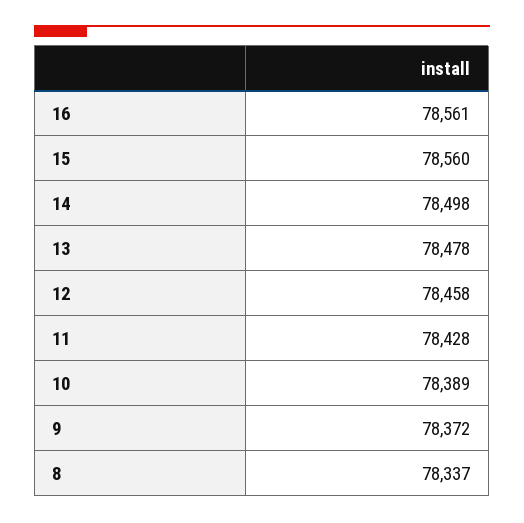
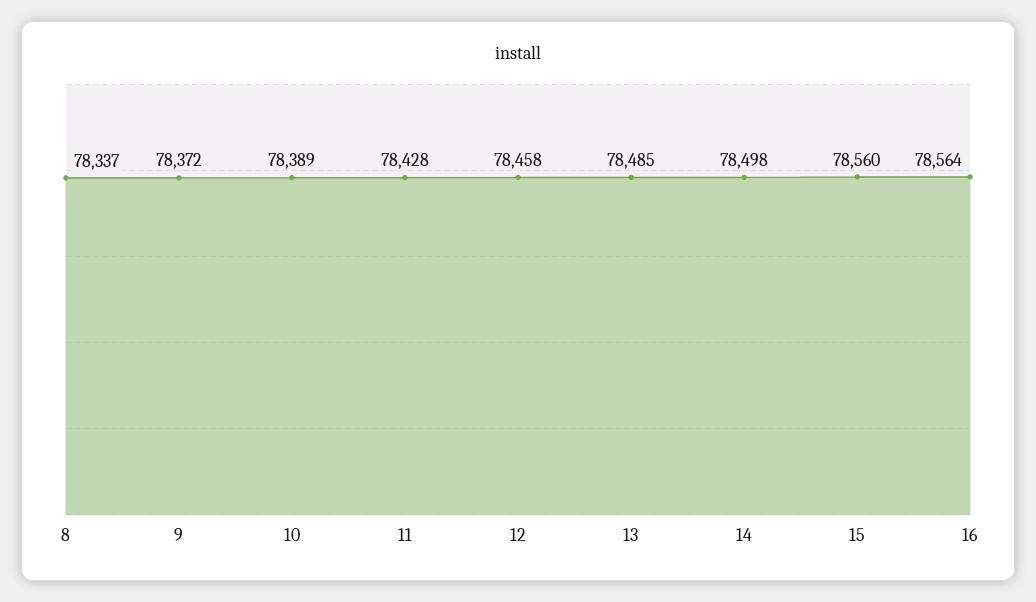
16: 78561 -> 78564
13: 78478 -> 78485

